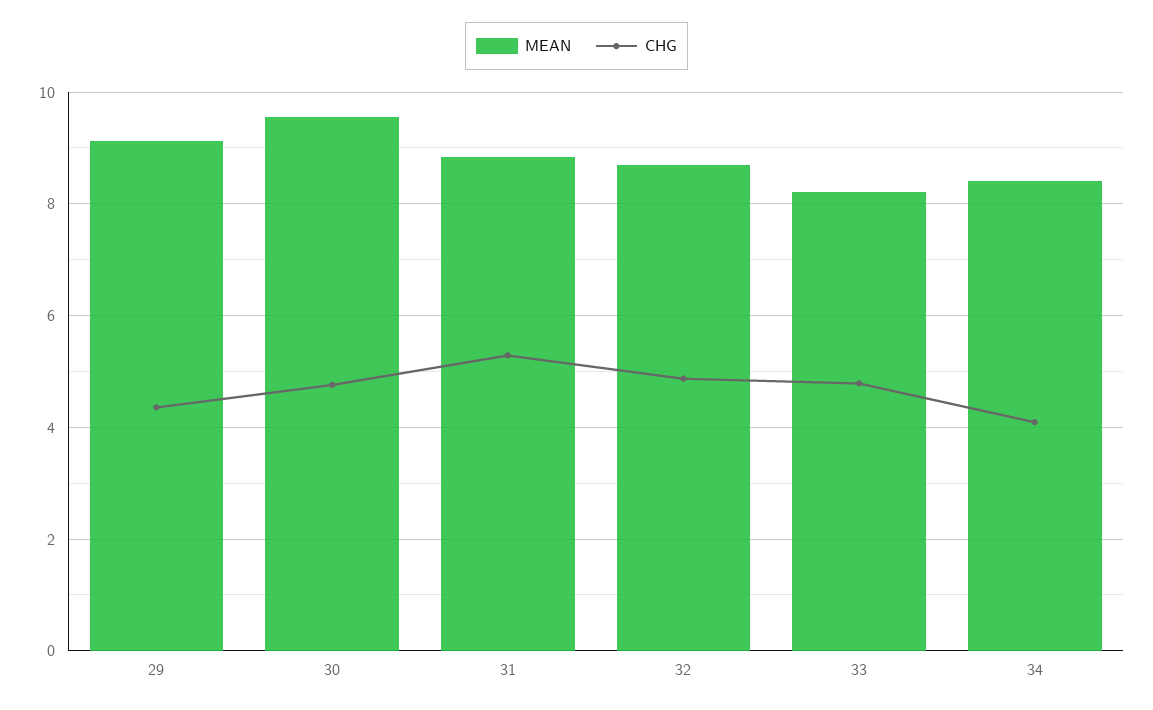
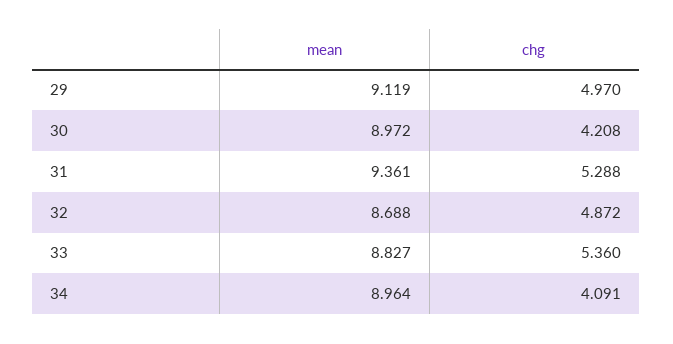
CHG, 29: 4.4 -> 4.97
MEAN, 30: 9.6 -> 8.972
CHG, 30: 4.8 -> 4.208
MEAN, 31: 8.8 -> 9.361
MEAN, 33: 8.2 -> 8.827
CHG, 33: 4.8 -> 5.36
MEAN, 34: 8.4 -> 8.964

